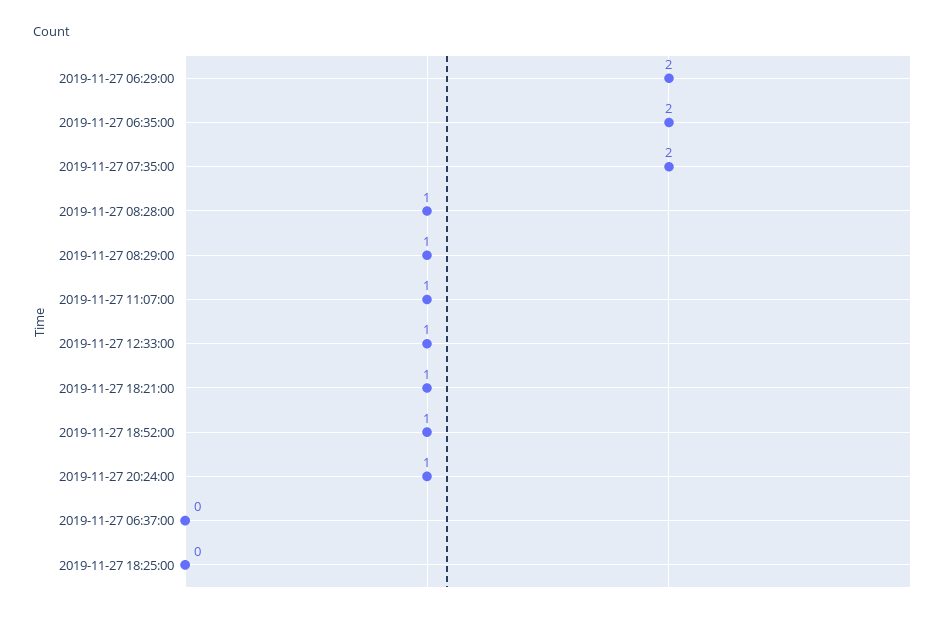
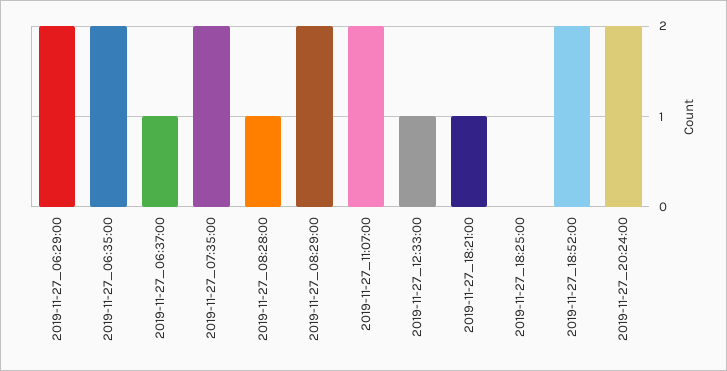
2019-11-27 08:29:00: 1 -> 2
2019-11-27 11:07:00: 1 -> 2
2019-11-27 18:52:00: 1 -> 2
2019-11-27 20:24:00: 1 -> 2
2019-11-27 06:37:00: 0 -> 1

